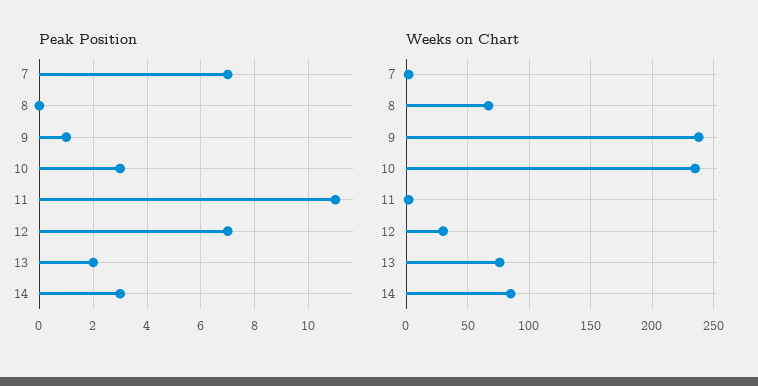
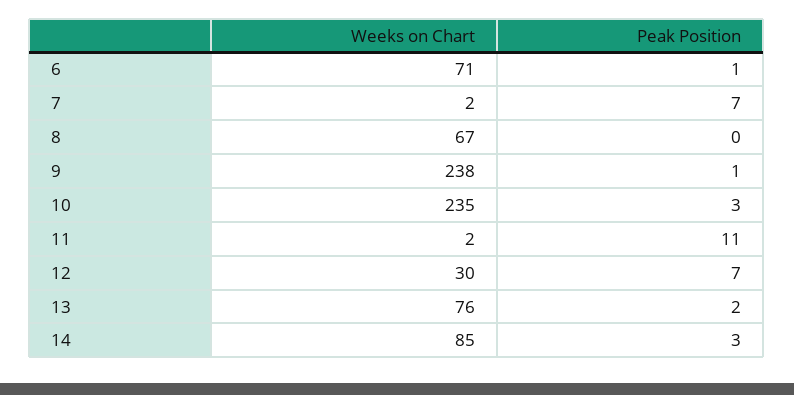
Weeks on Chart, 6: none -> 71
Peak Position, 6: none -> 1

